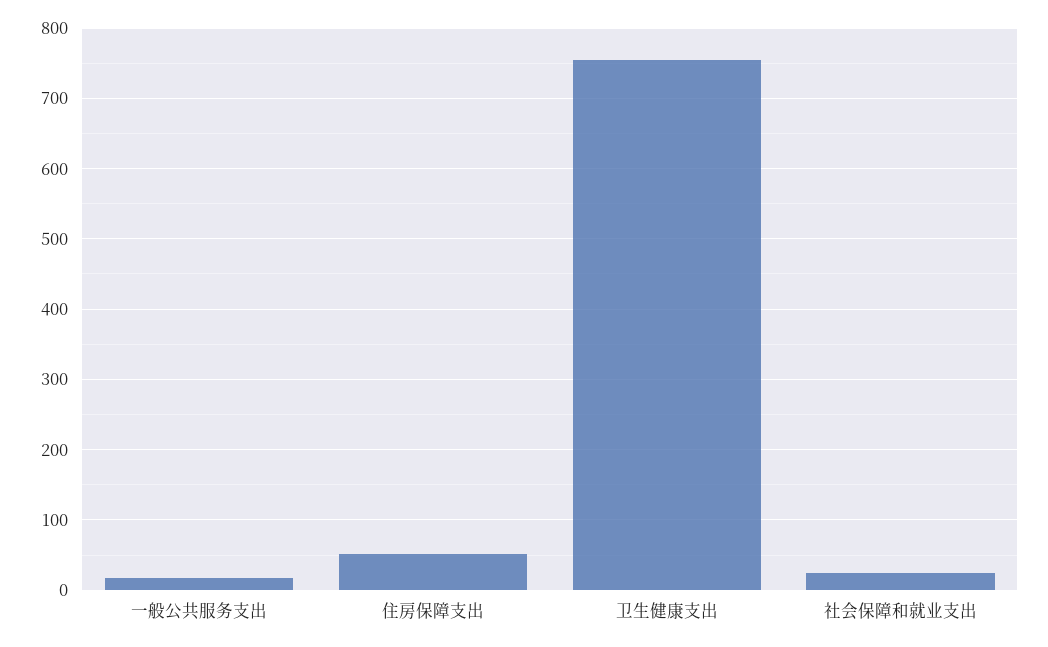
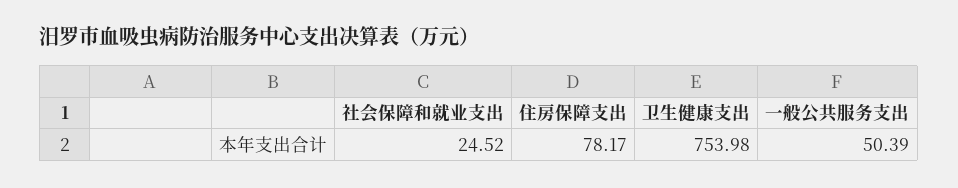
一般公共服务支出: 20 -> 50.39
住房保障支出: 50 -> 78.17

